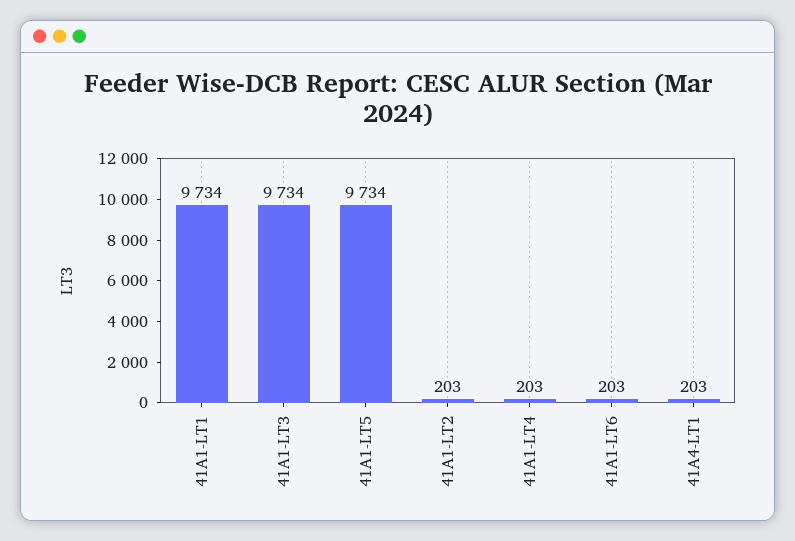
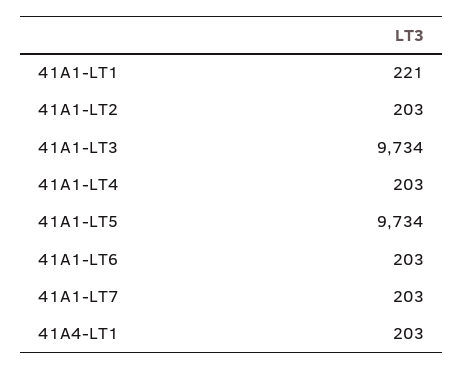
41A1-LT1: 9734 -> 221
41A1-LT7: none -> 203

